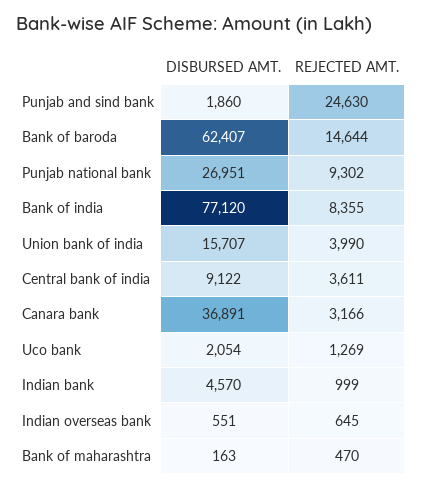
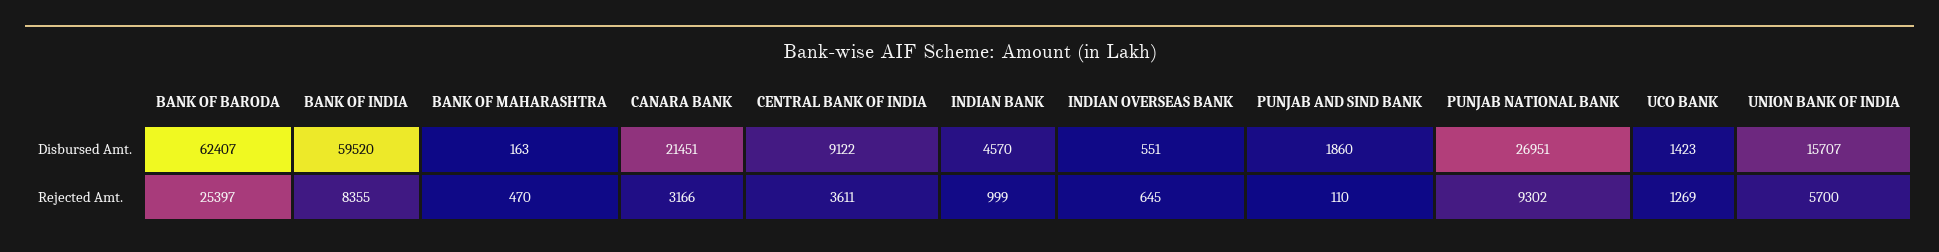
REJECTED AMT., Punjab and sind bank: 24630 -> 110
REJECTED AMT., Bank of baroda: 14644 -> 25397
DISBURSED AMT., Bank of india: 77120 -> 59520
REJECTED AMT., Union bank of india: 3990 -> 5700
DISBURSED AMT., Canara bank: 36891 -> 21451
DISBURSED AMT., Uco bank: 2054 -> 1423

